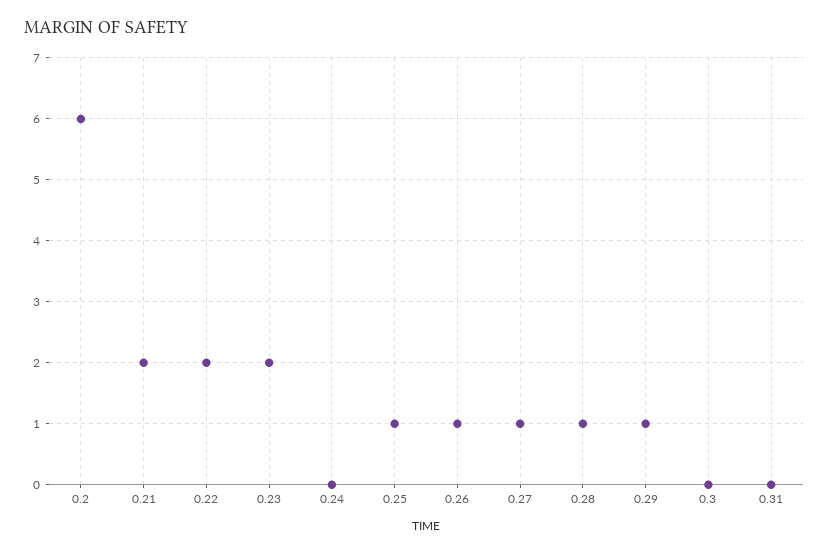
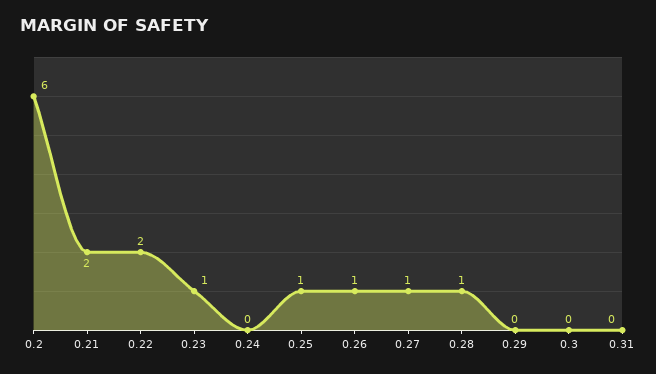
0.23: 2 -> 1
0.29: 1 -> 0

